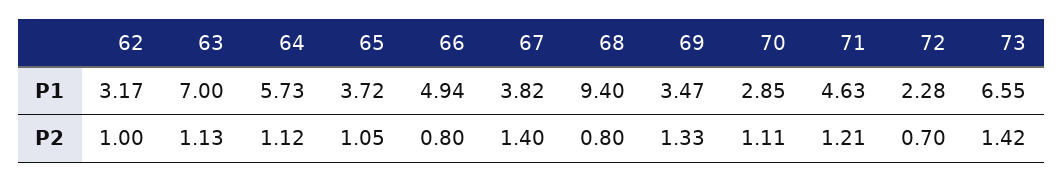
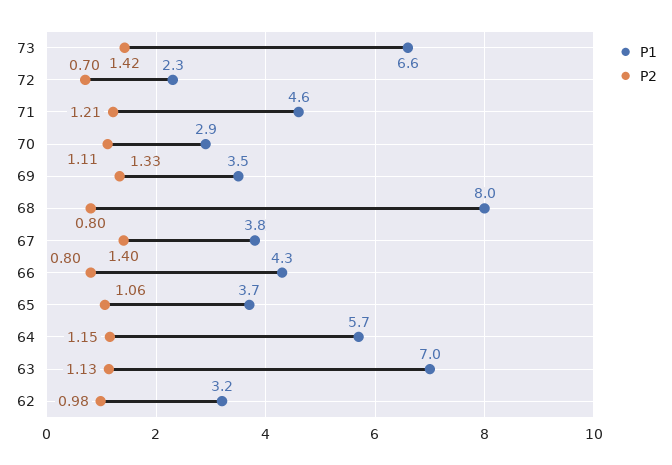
P1, 66: 4.94 -> 4.3
P1, 68: 9.4 -> 8
P2, 62: 1 -> 0.98
P2, 64: 1.12 -> 1.15
P2, 65: 1.05 -> 1.06

